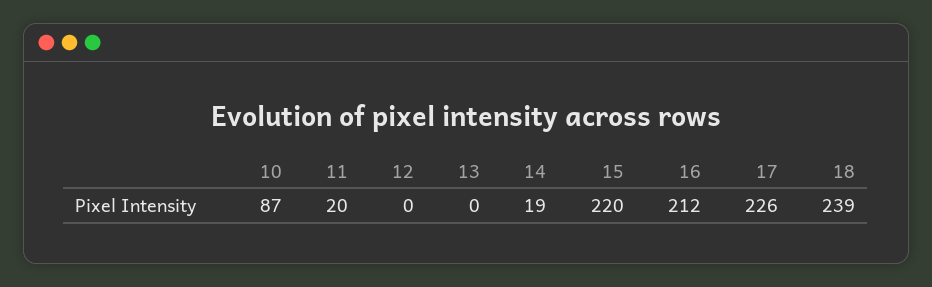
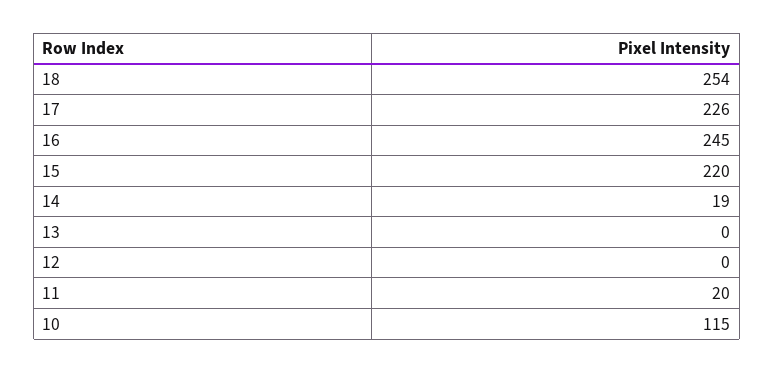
10: 87 -> 115
16: 212 -> 245
18: 239 -> 254

